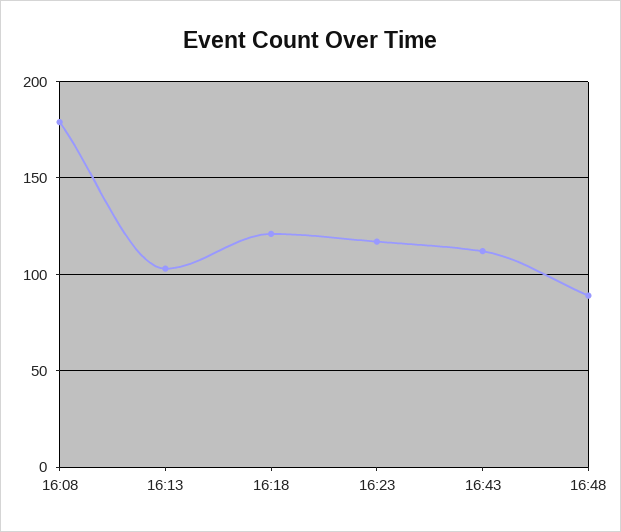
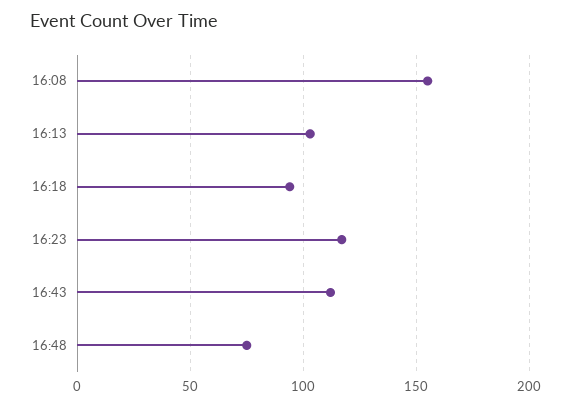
16:08: 180 -> 155
16:18: 120 -> 95
16:48: 90 -> 75

